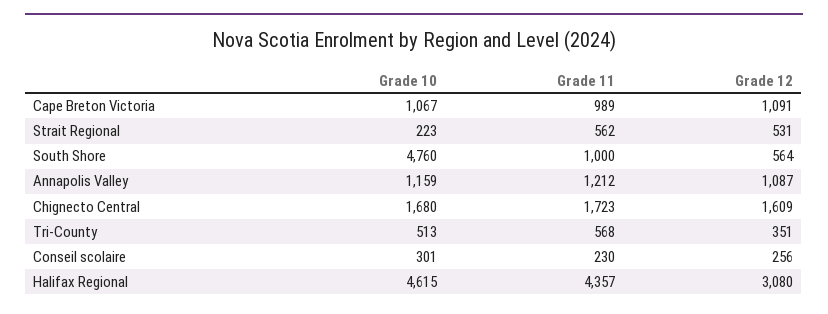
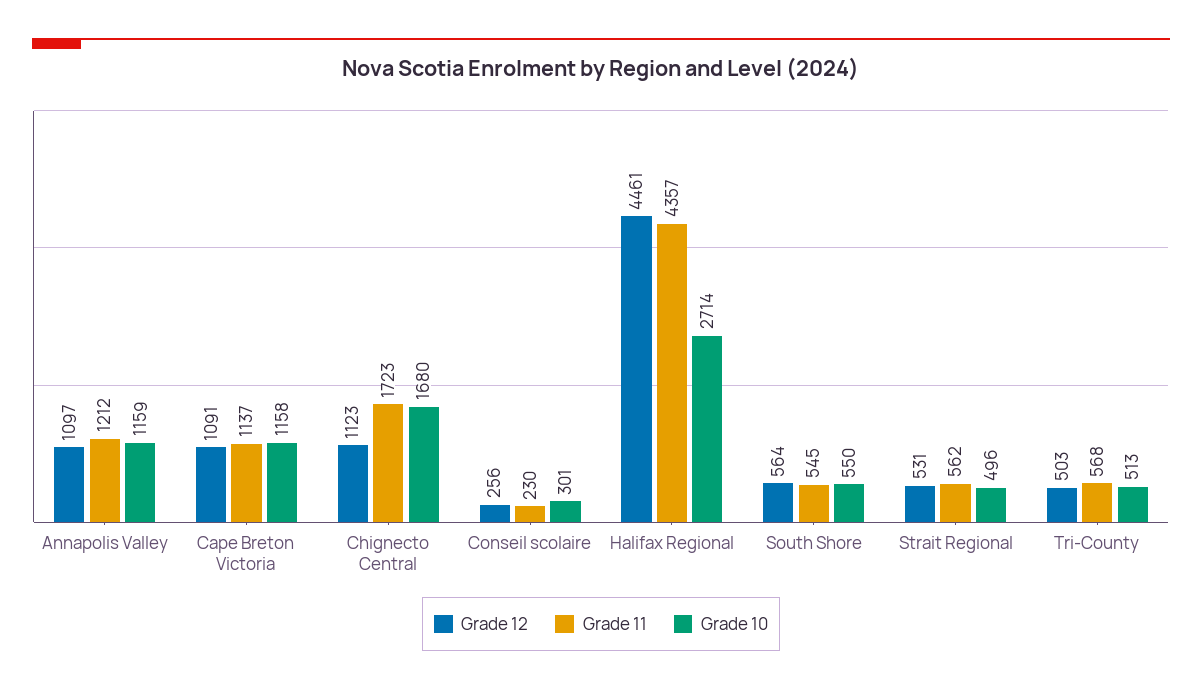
Grade 10, Cape Breton Victoria: 1067 -> 1158
Grade 11, Cape Breton Victoria: 989 -> 1137
Grade 10, Strait Regional: 223 -> 496
Grade 10, South Shore: 4760 -> 550
Grade 11, South Shore: 1000 -> 545
Grade 12, Annapolis Valley: 1087 -> 1097
Grade 12, Chignecto Central: 1609 -> 1123
Grade 12, Tri-County: 351 -> 503
Grade 10, Halifax Regional: 4615 -> 2714
Grade 12, Halifax Regional: 3080 -> 4461

